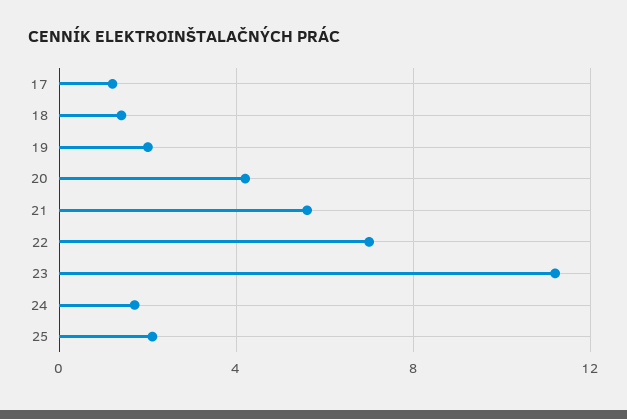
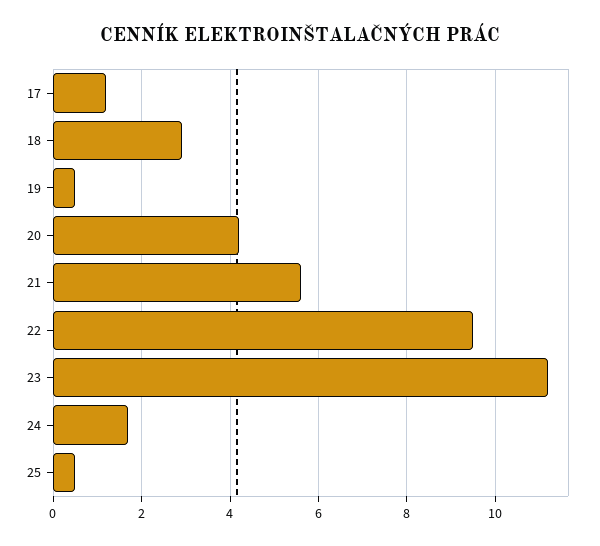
18: 1.5 -> 3
19: 2 -> 0.5
22: 7 -> 9.5
25: 2 -> 0.5

